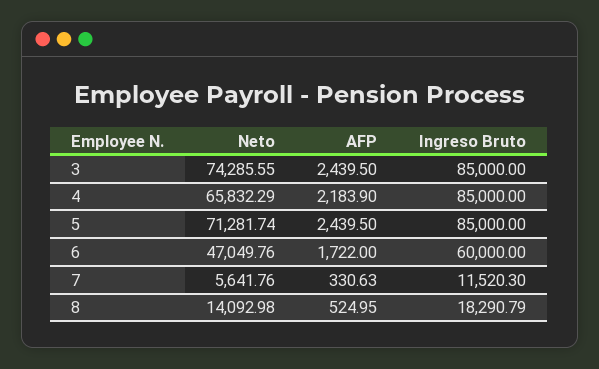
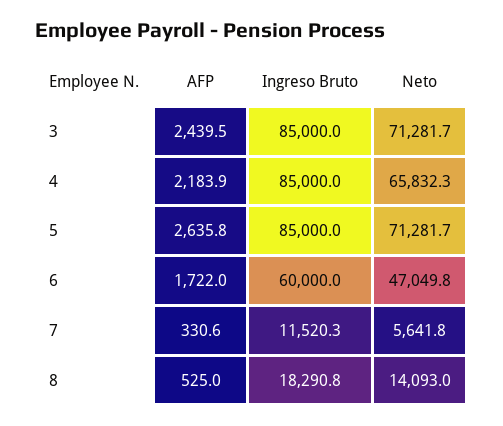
Neto, 3: 74285.55 -> 71281.7
AFP, 5: 2439.5 -> 2635.8

